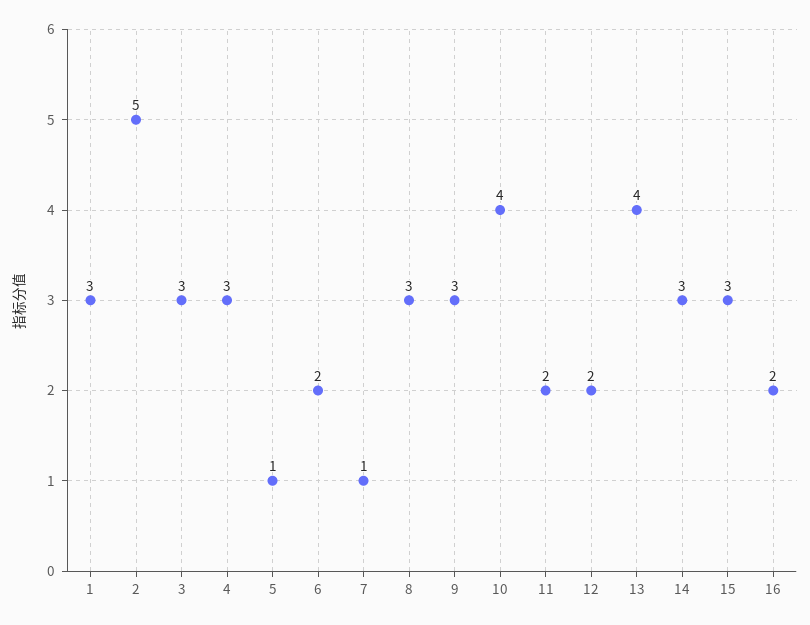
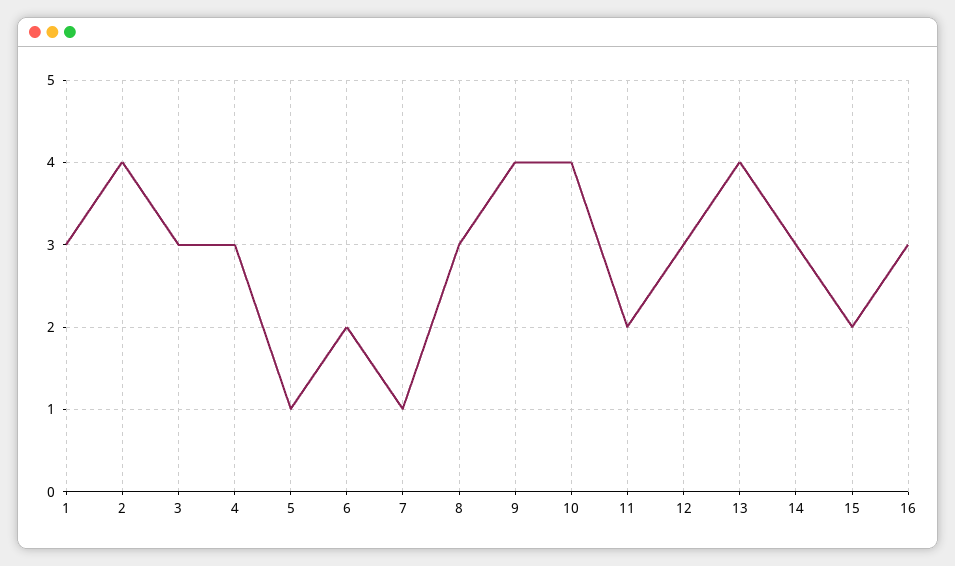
2: 5 -> 4
9: 3 -> 4
12: 2 -> 3
15: 3 -> 2
16: 2 -> 3

